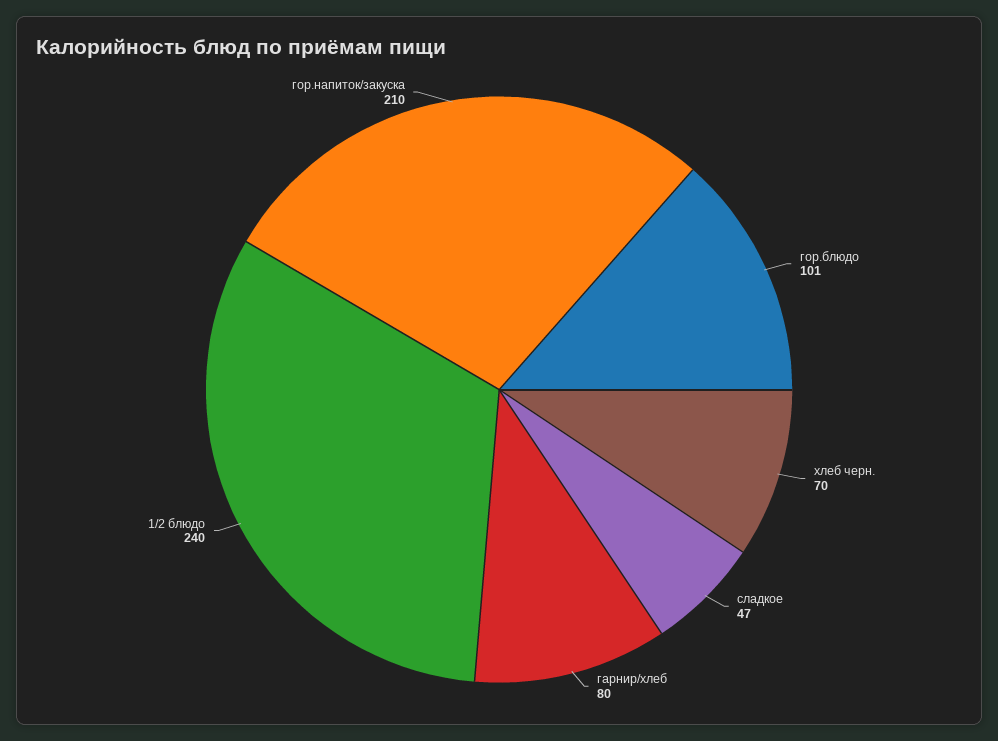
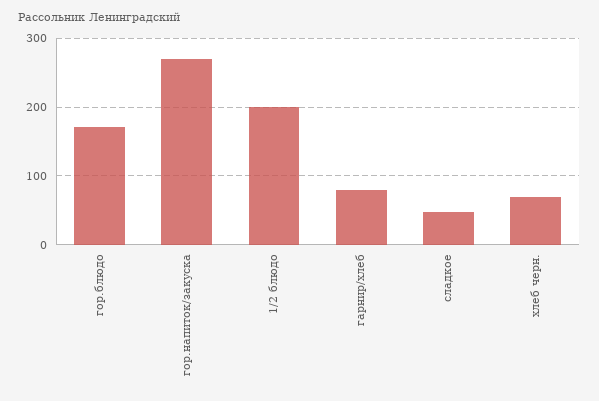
гор.блюдо: 101 -> 170
1/2 блюдо: 240 -> 200
гор.напиток/закуска: 210 -> 270

